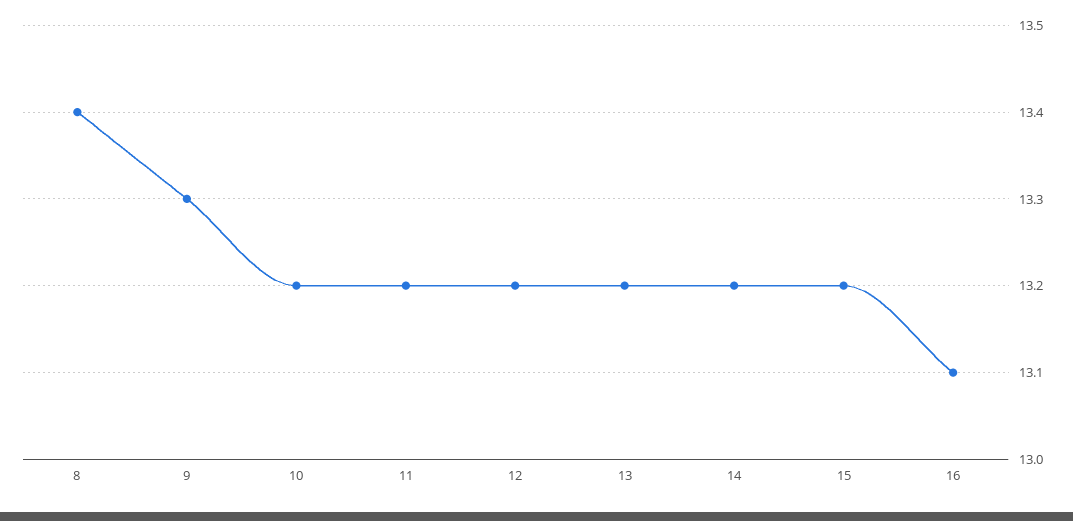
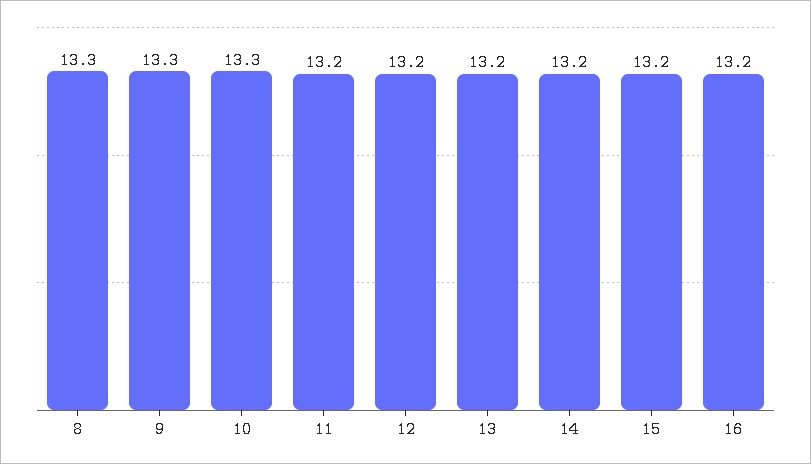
8: 13.4 -> 13.3
10: 13.2 -> 13.3
16: 13.1 -> 13.2

